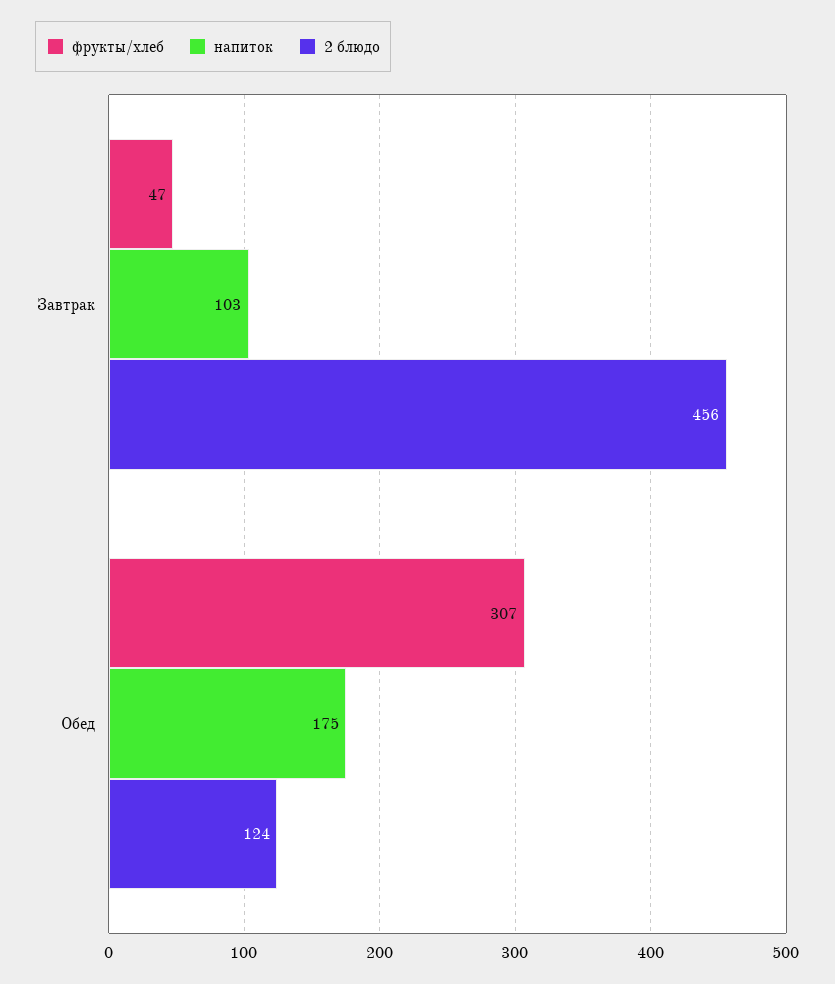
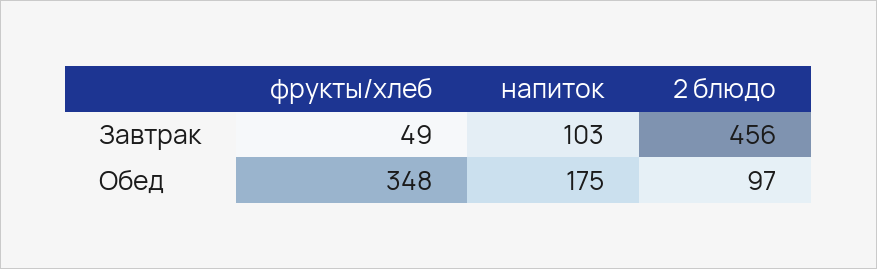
фрукты/хлеб, Завтрак: 47 -> 49
фрукты/хлеб, Обед: 307 -> 348
2 блюдо, Обед: 124 -> 97

